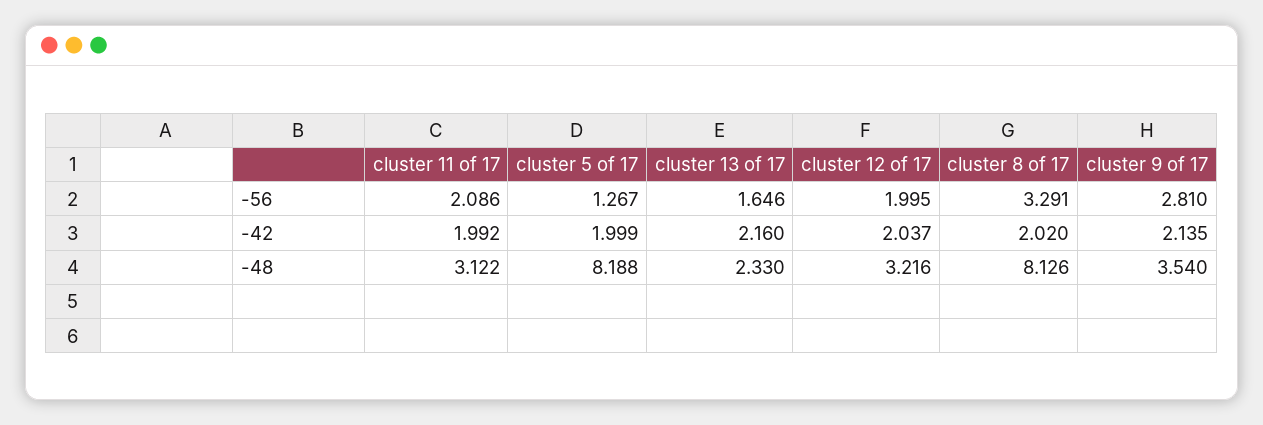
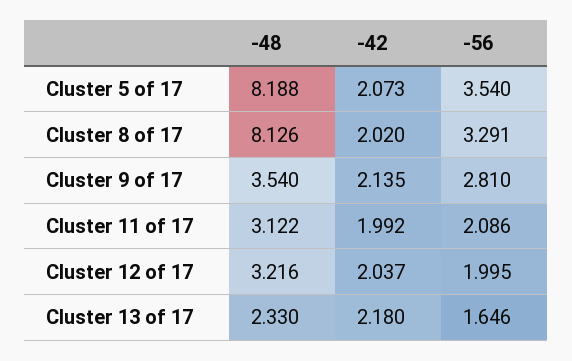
cluster 5 of 17, -56: 1.267 -> 3.54
cluster 5 of 17, -42: 1.999 -> 2.073
cluster 13 of 17, -42: 2.16 -> 2.18

